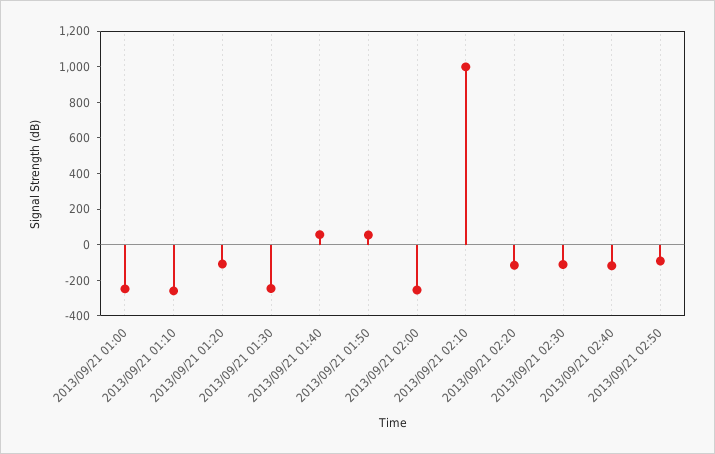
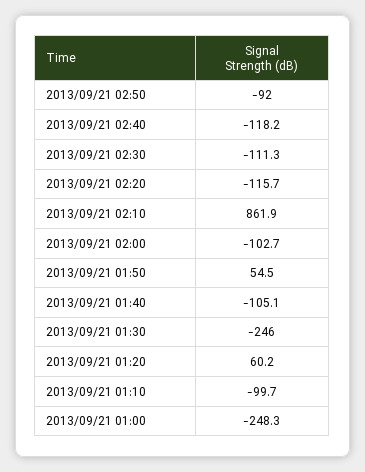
2013/09/21 01:10: -250 -> -99.7
2013/09/21 01:20: -100 -> 60.2
2013/09/21 01:40: 50 -> -105.1
2013/09/21 02:00: -250 -> -102.7
2013/09/21 02:10: 1000 -> 861.9

